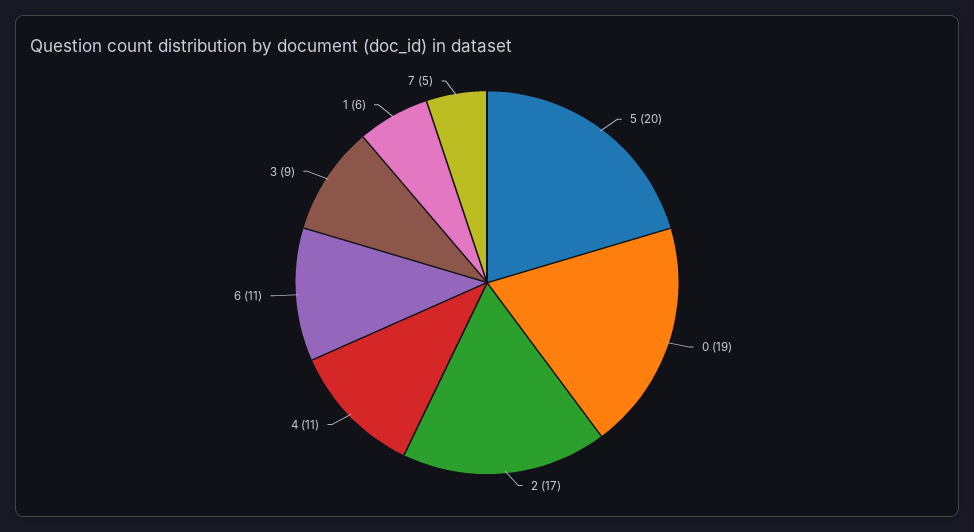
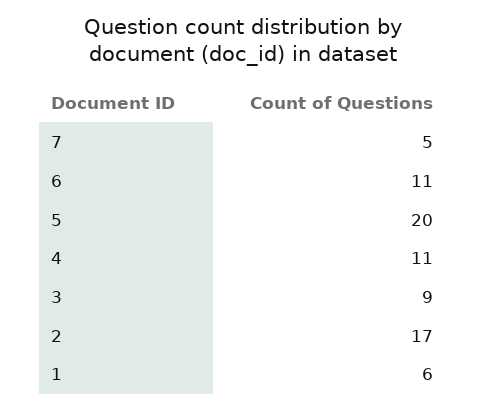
0: 19 -> none

